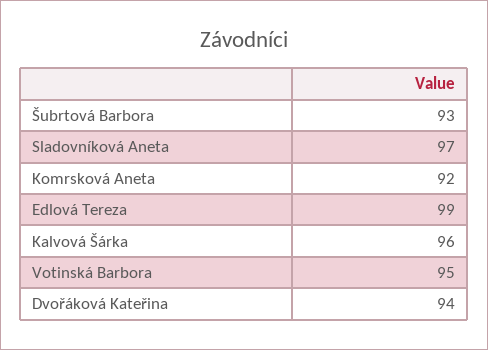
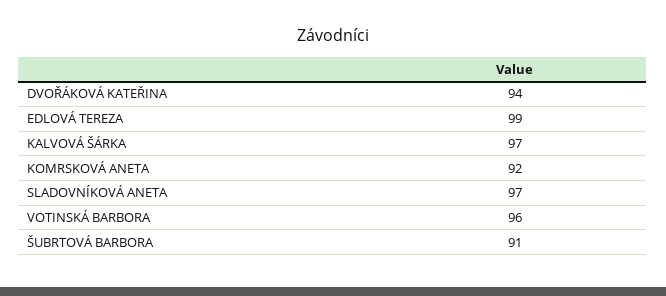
Šubrtová Barbora: 93 -> 91
Kalvová Šárka: 96 -> 97
Votinská Barbora: 95 -> 96

